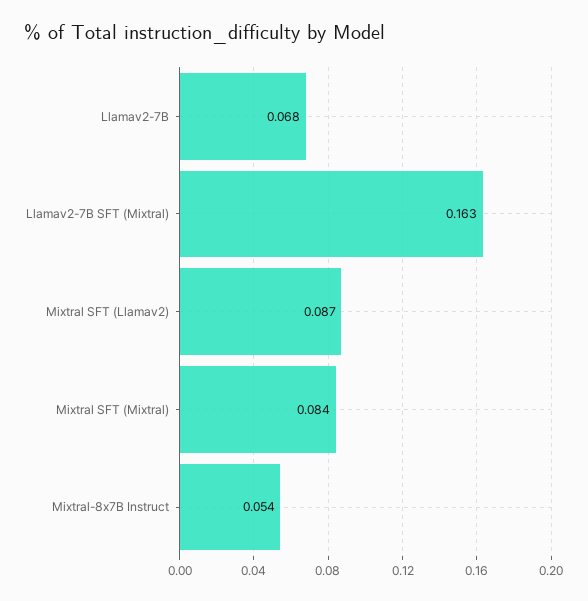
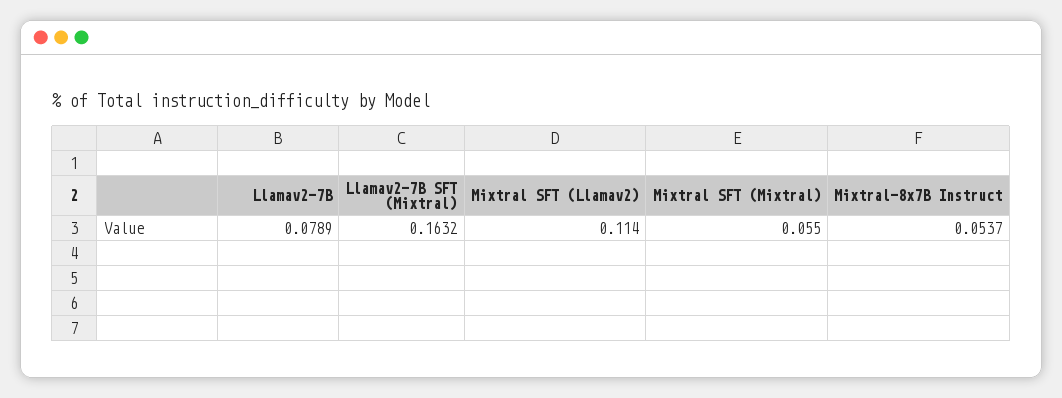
Llamav2-7B: 0.068 -> 0.0789
Mixtral SFT (Llamav2): 0.087 -> 0.114
Mixtral SFT (Mixtral): 0.084 -> 0.055

